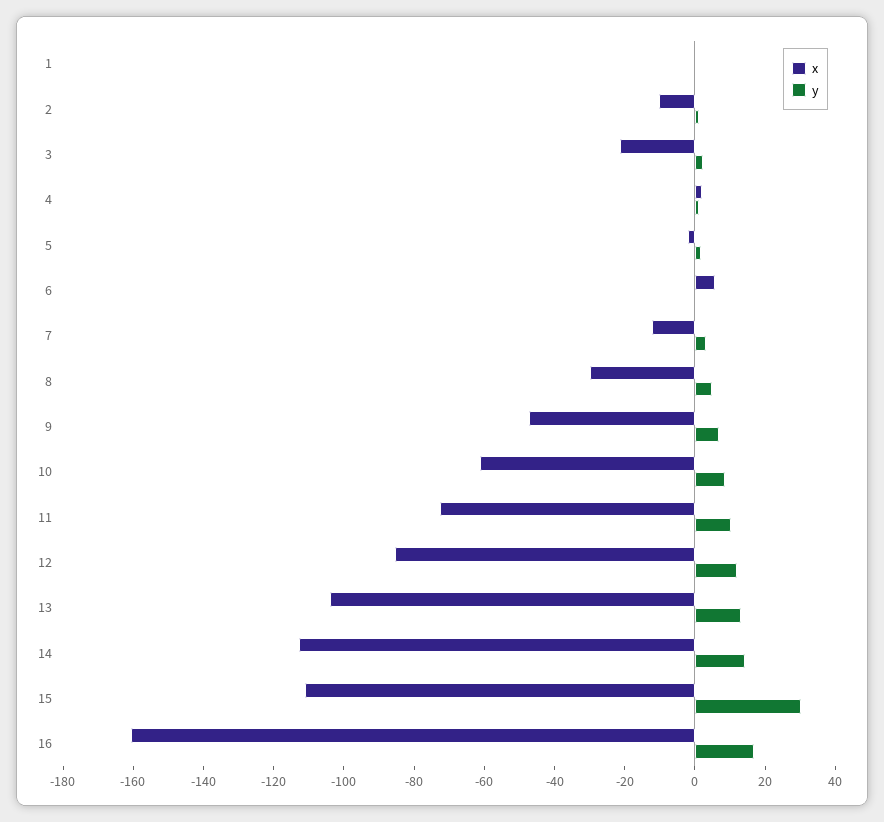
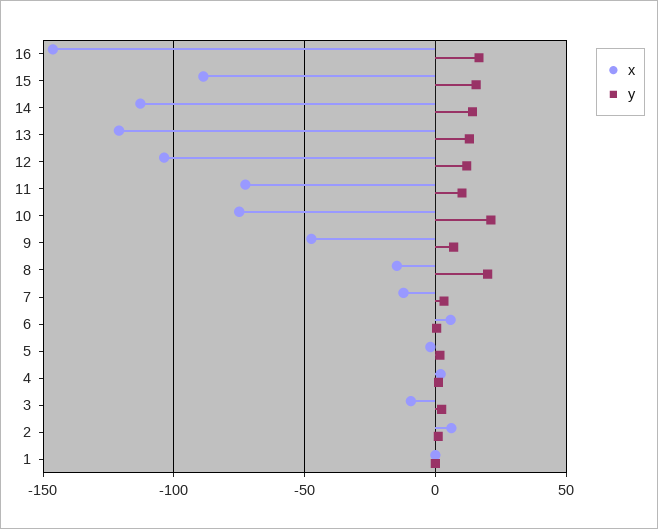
x, 2: -10 -> 5
x, 3: -20 -> -10
x, 8: -30 -> -15
y, 8: 5 -> 20
x, 10: -60 -> -75
y, 10: 10 -> 20
x, 12: -85 -> -105
x, 13: -105 -> -120
x, 15: -110 -> -90
y, 15: 30 -> 15
x, 16: -160 -> -145

